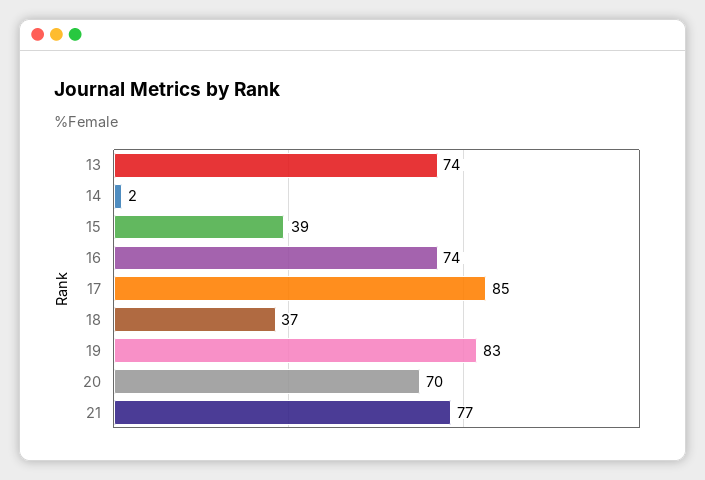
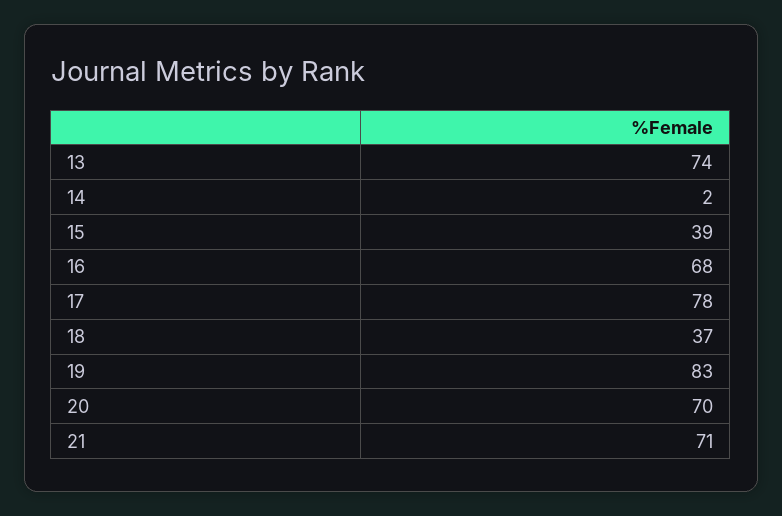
16: 74 -> 68
17: 85 -> 78
21: 77 -> 71

